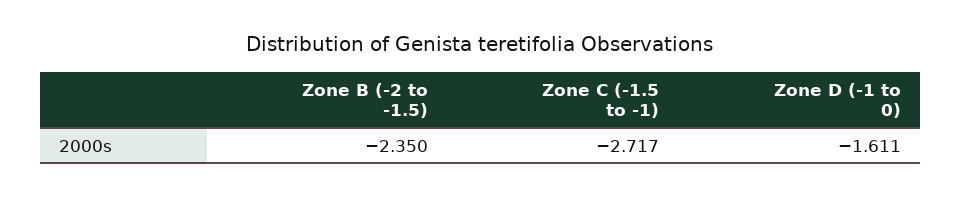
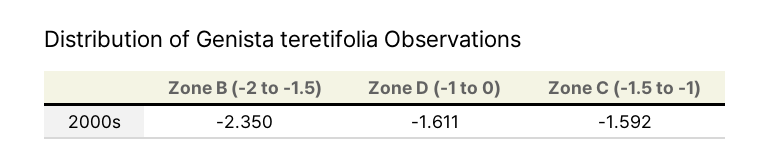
Zone C (-1.5 to -1): -2.717 -> -1.592

